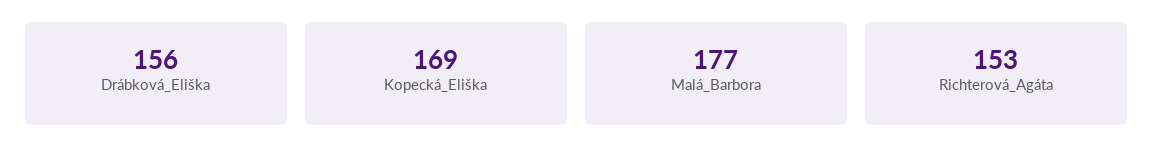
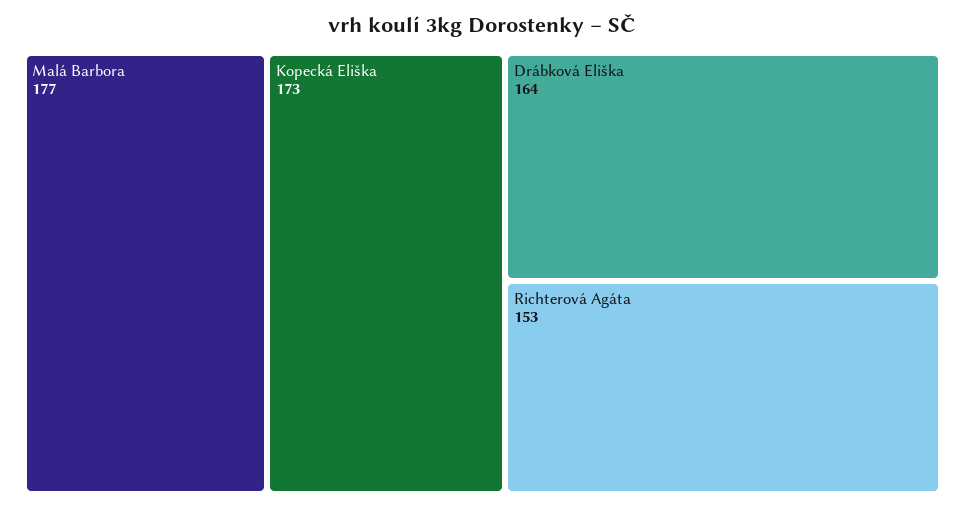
Drábková_Eliška: 156 -> 164
Kopecká_Eliška: 169 -> 173

